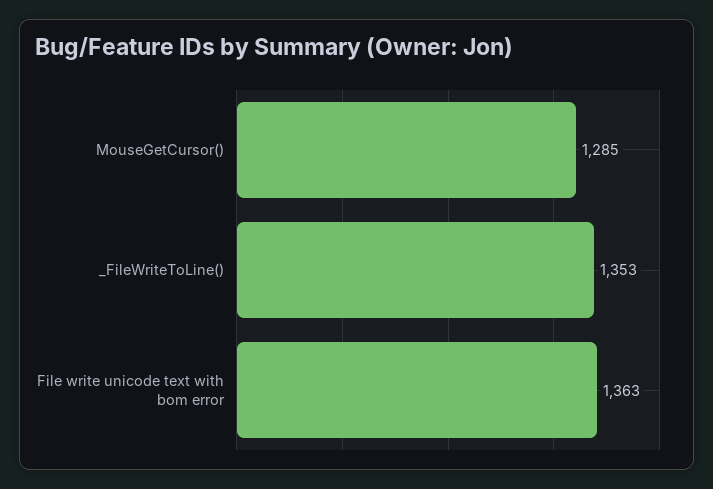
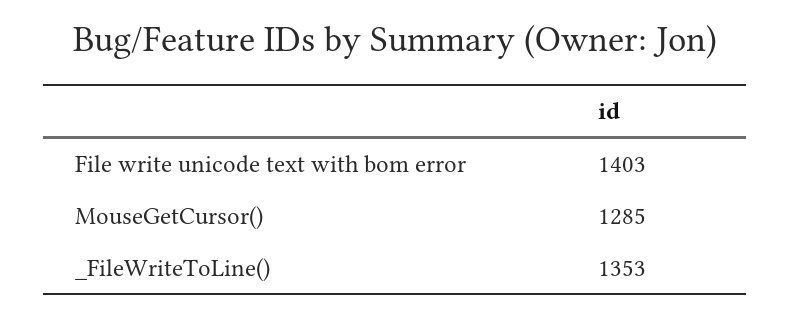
File write unicode text with bom error: 1363 -> 1403

